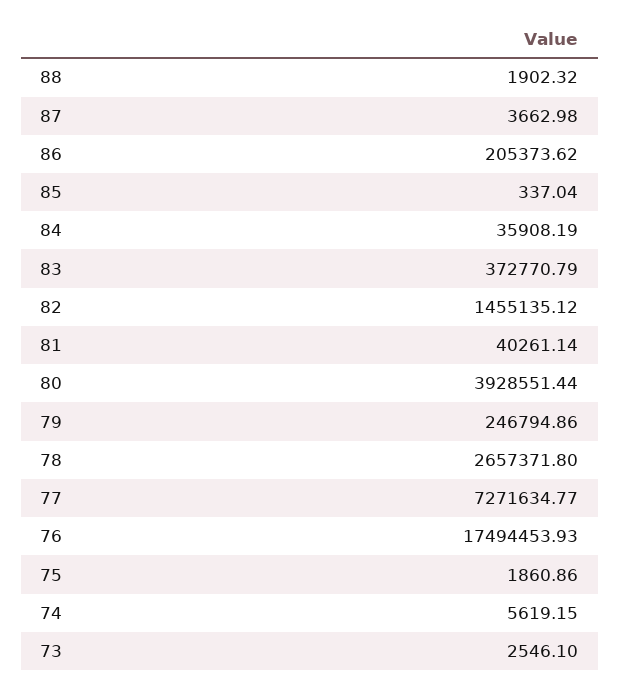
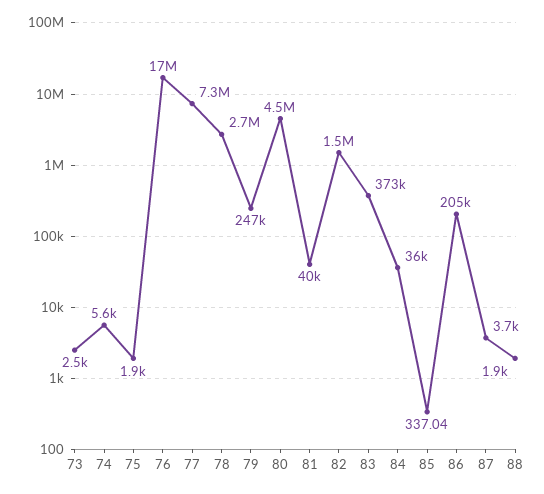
80: 3928551.44 -> 4500000

